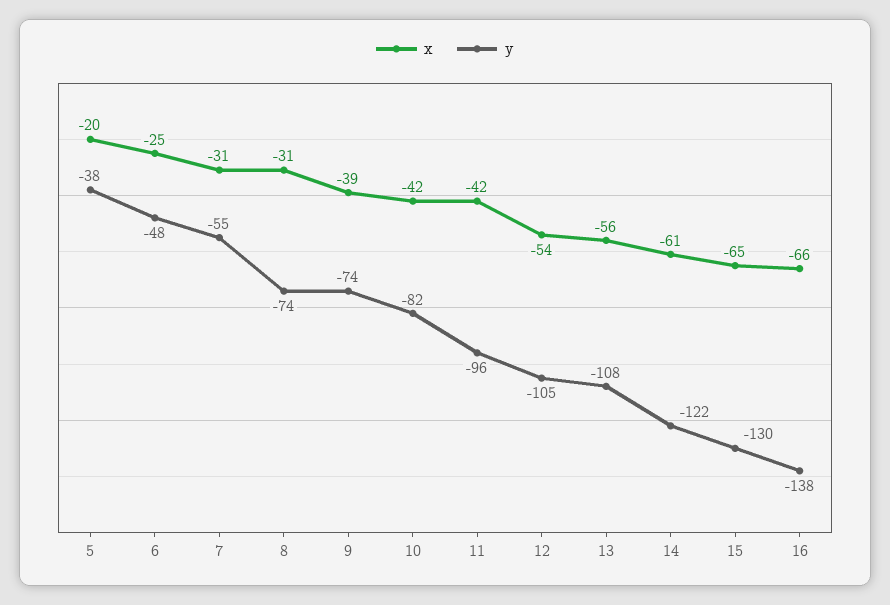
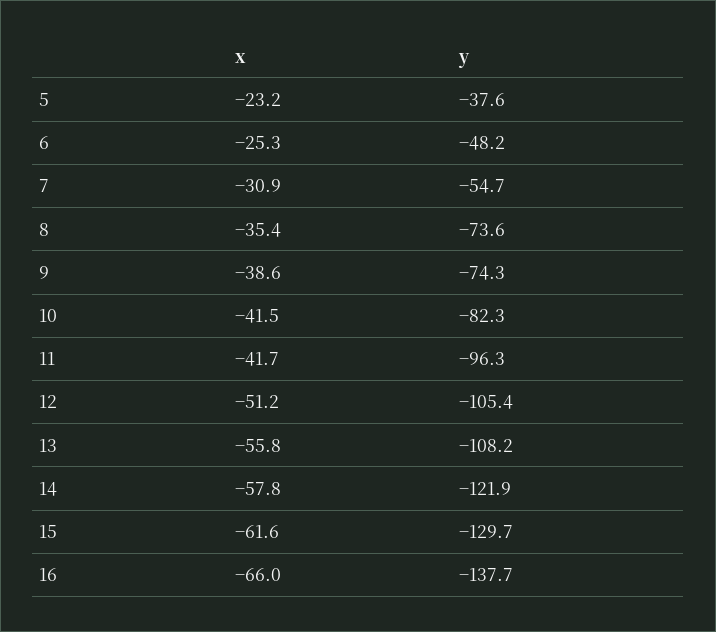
x, 5: -20 -> -23.2
x, 8: -31 -> -35.4
x, 12: -54 -> -51.2
x, 14: -61 -> -57.8
x, 15: -65 -> -61.6

